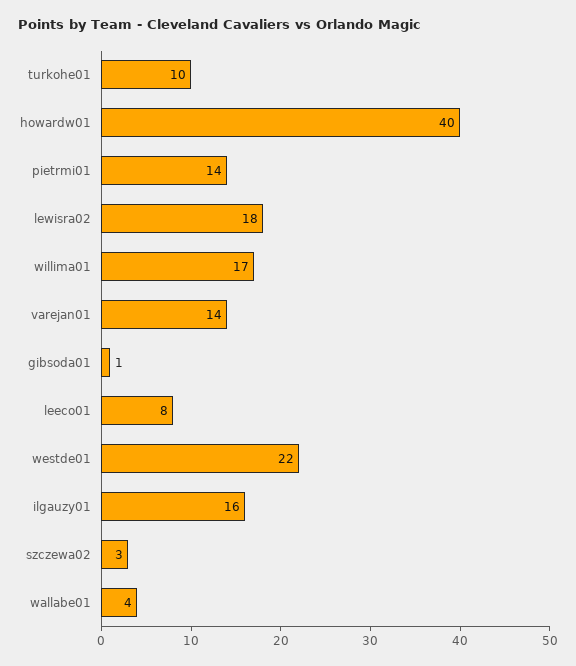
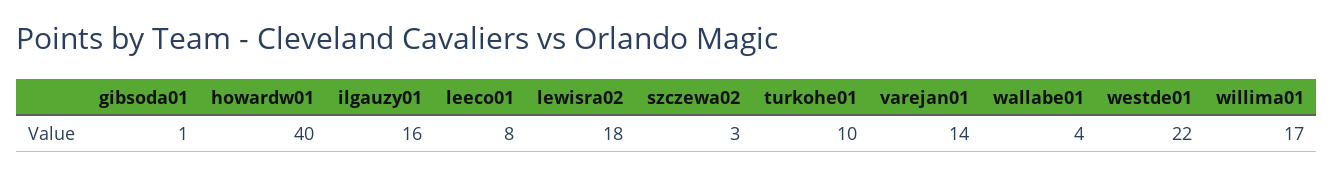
pietrmi01: 14 -> none

